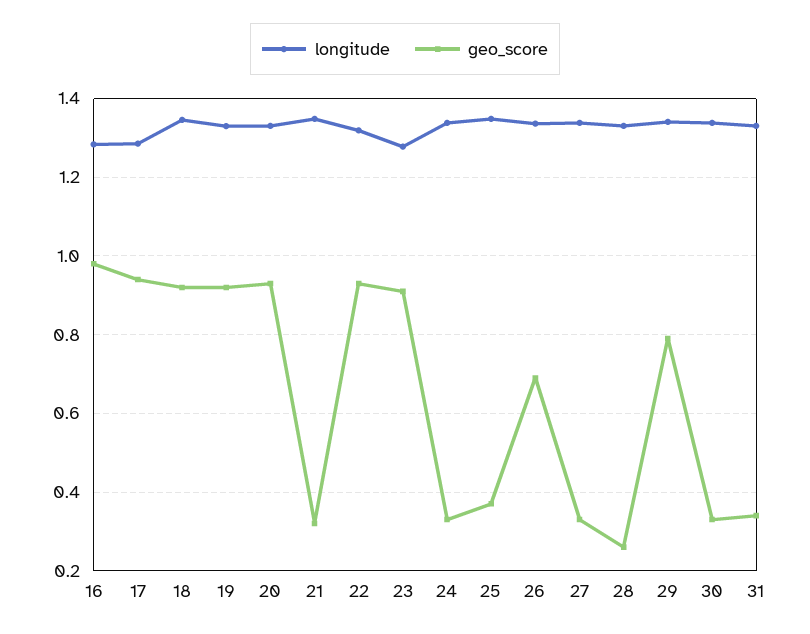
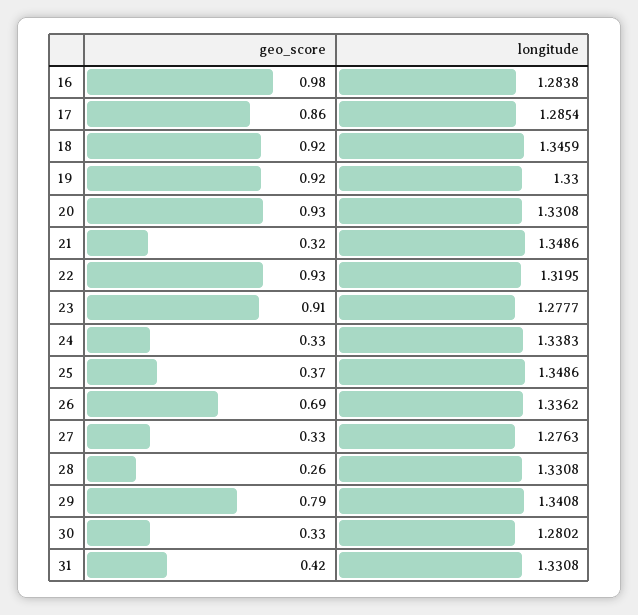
geo_score, 17: 0.94 -> 0.86
longitude, 27: 1.34 -> 1.2763
longitude, 30: 1.34 -> 1.2802
geo_score, 31: 0.34 -> 0.42

